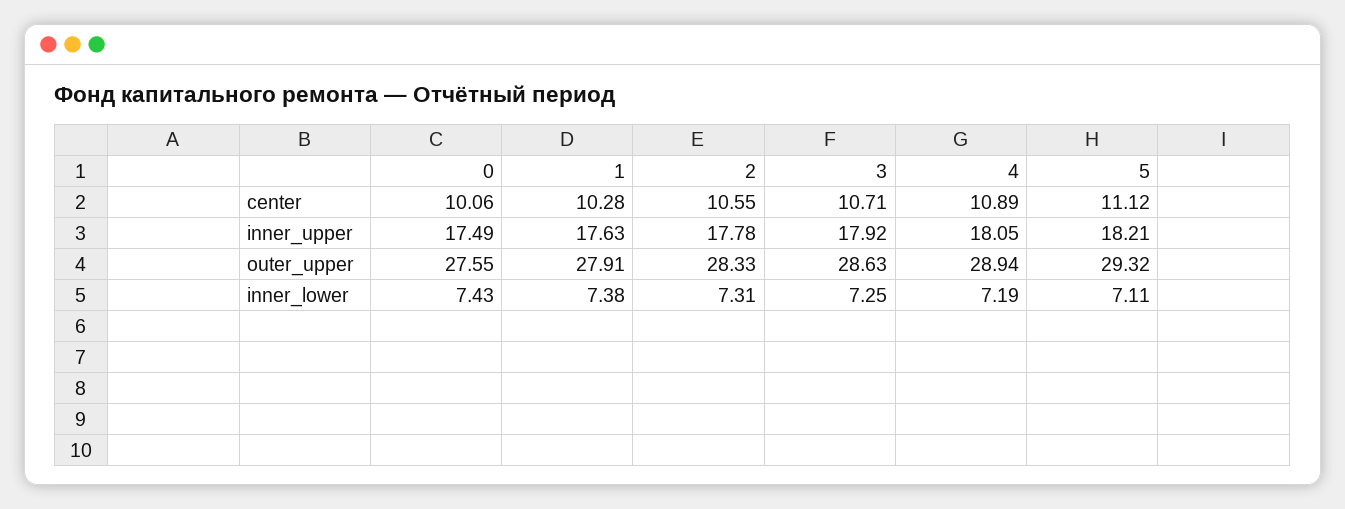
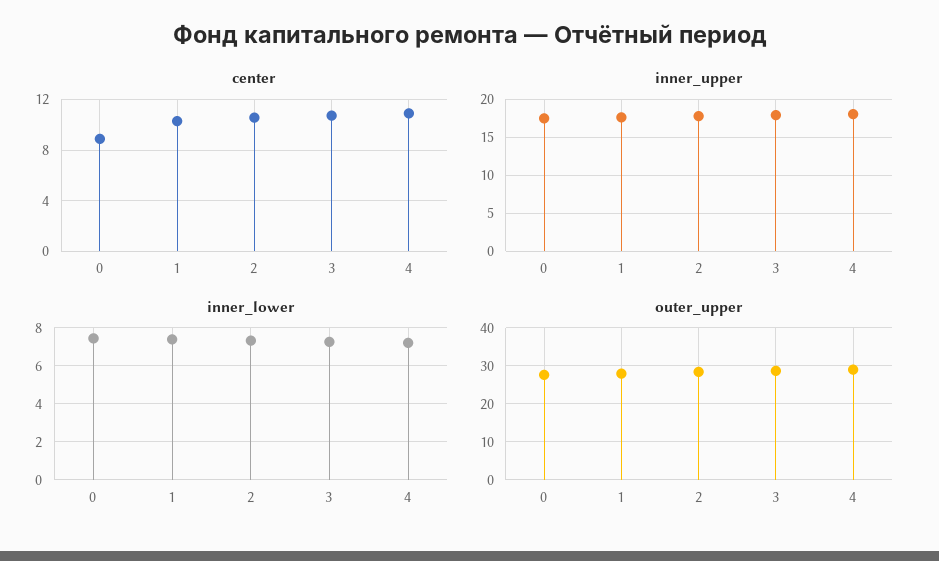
center, 0: 10.06 -> 9
center, 5: 11.12 -> none
inner_upper, 5: 18.21 -> none
outer_upper, 5: 29.32 -> none
inner_lower, 5: 7.11 -> none

